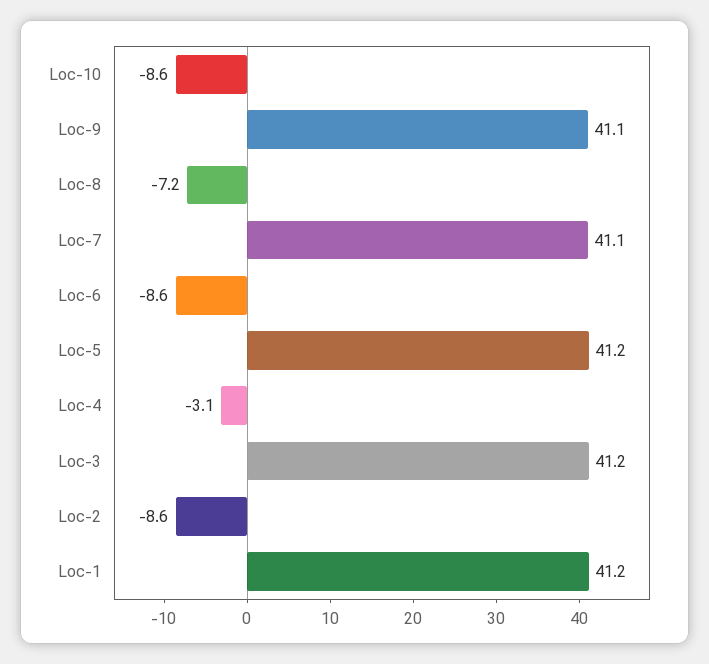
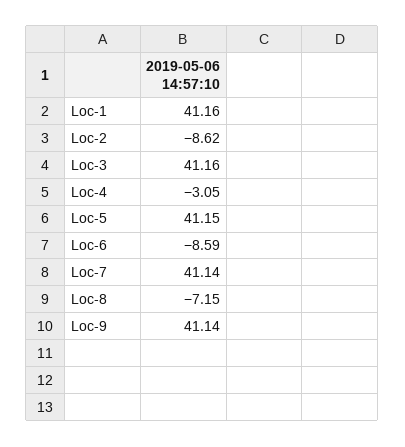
Loc-10: -8.6 -> none

